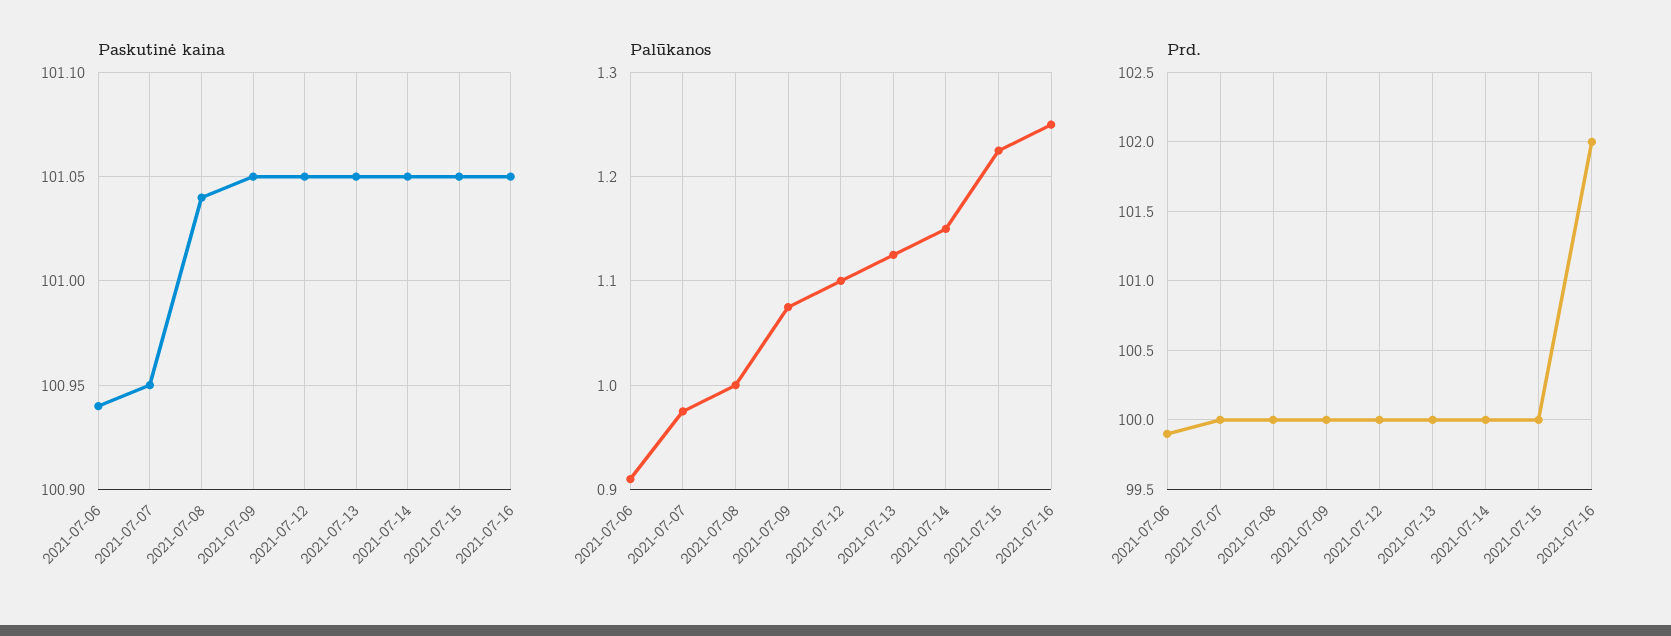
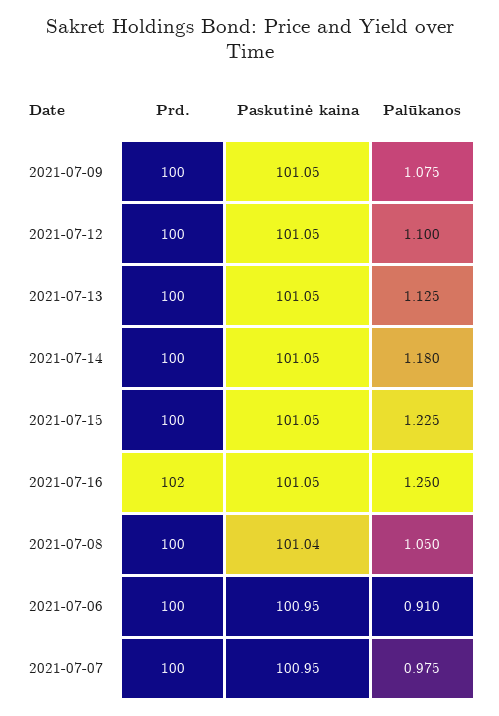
Paskutinė kaina, 2021-07-06: 100.94 -> 100.95
Palūkanos, 2021-07-08: 1 -> 1.05
Palūkanos, 2021-07-14: 1.15 -> 1.18
Prd., 2021-07-06: 99.9 -> 100

